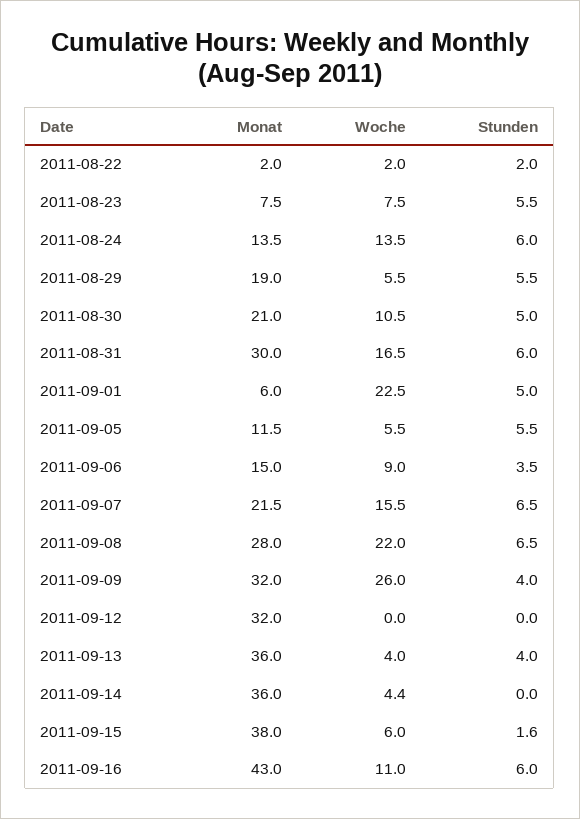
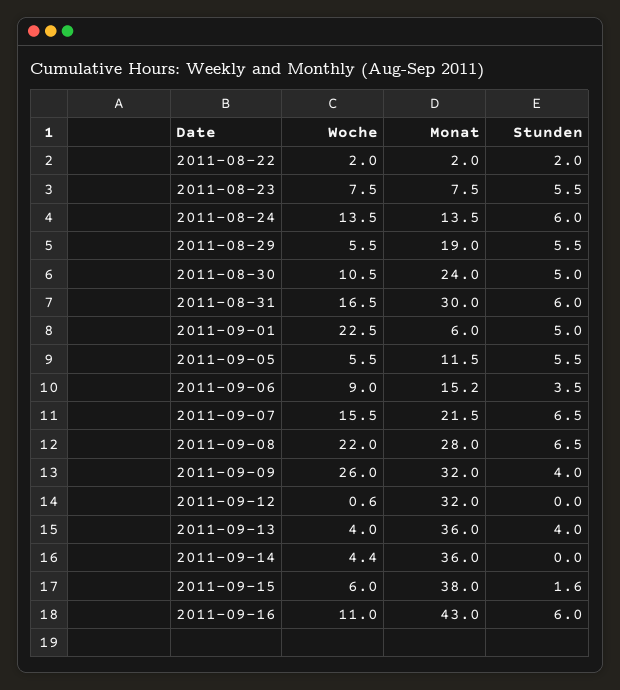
Monat, 2011-08-30: 21 -> 24
Monat, 2011-09-06: 15 -> 15.2
Woche, 2011-09-12: 0 -> 0.6

